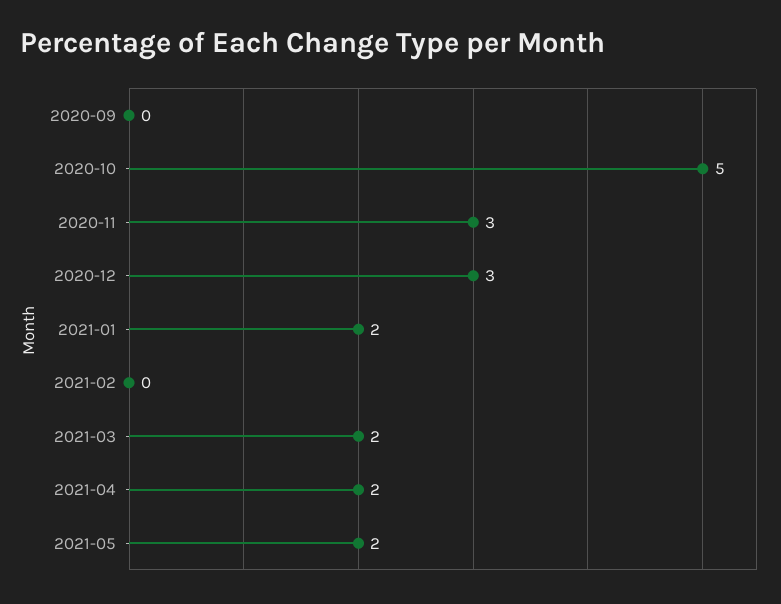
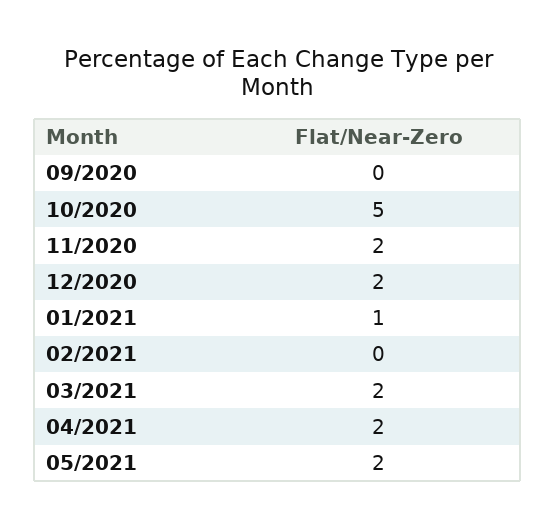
2020-11: 3 -> 2
2020-12: 3 -> 2
2021-01: 2 -> 1

